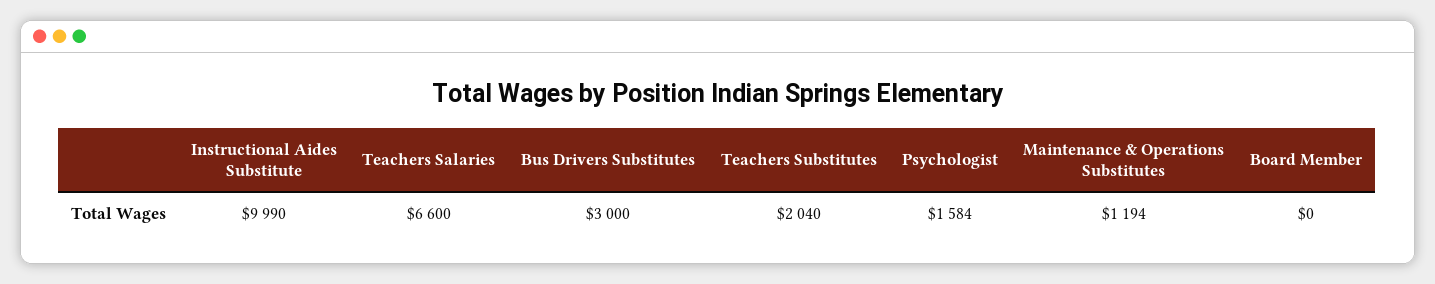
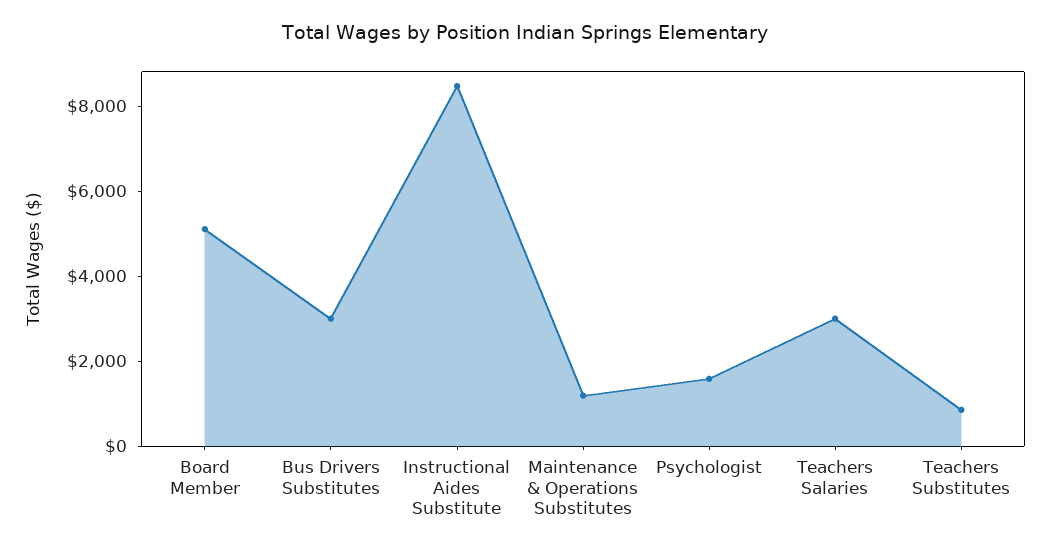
Instructional Aides Substitute: 9990 -> 8500
Teachers Salaries: 6600 -> 3000
Teachers Substitutes: 2040 -> 1000
Board Member: 0 -> 5000

